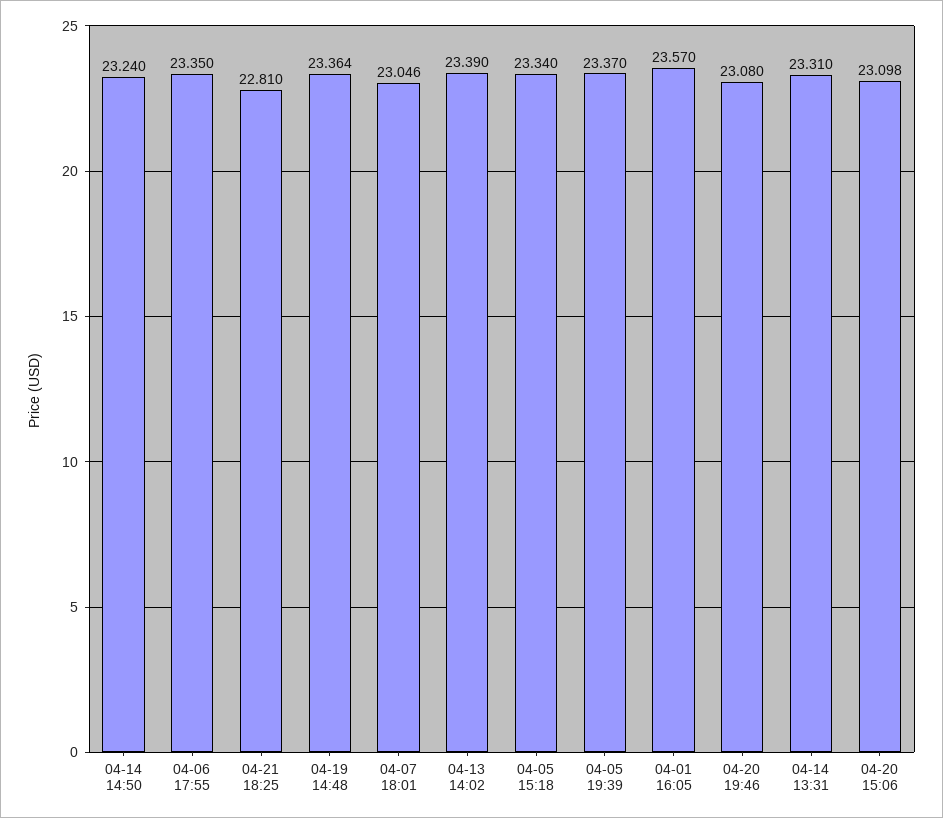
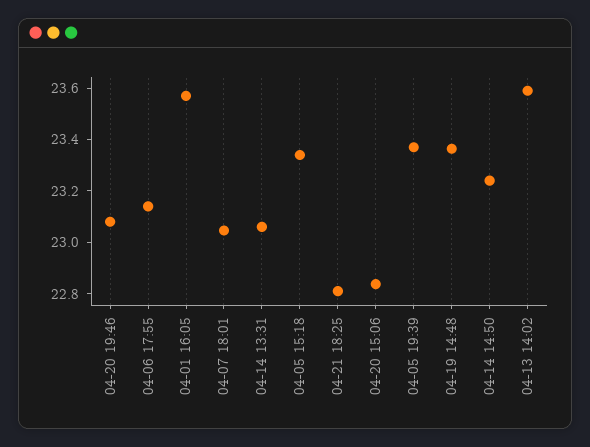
04-06 17:55: 23.35 -> 23.15
04-13 14:02: 23.39 -> 23.6
04-14 13:31: 23.31 -> 23.05
04-20 15:06: 23.098 -> 22.85

